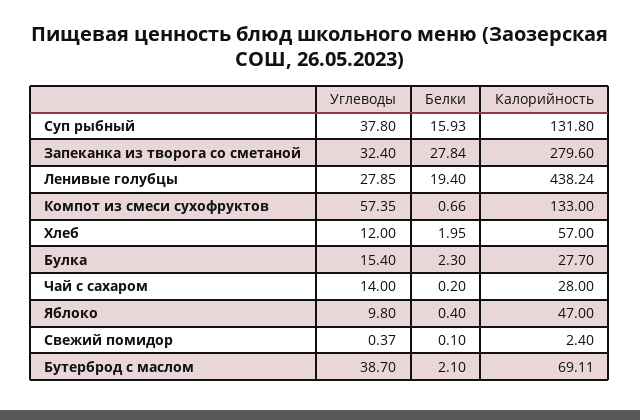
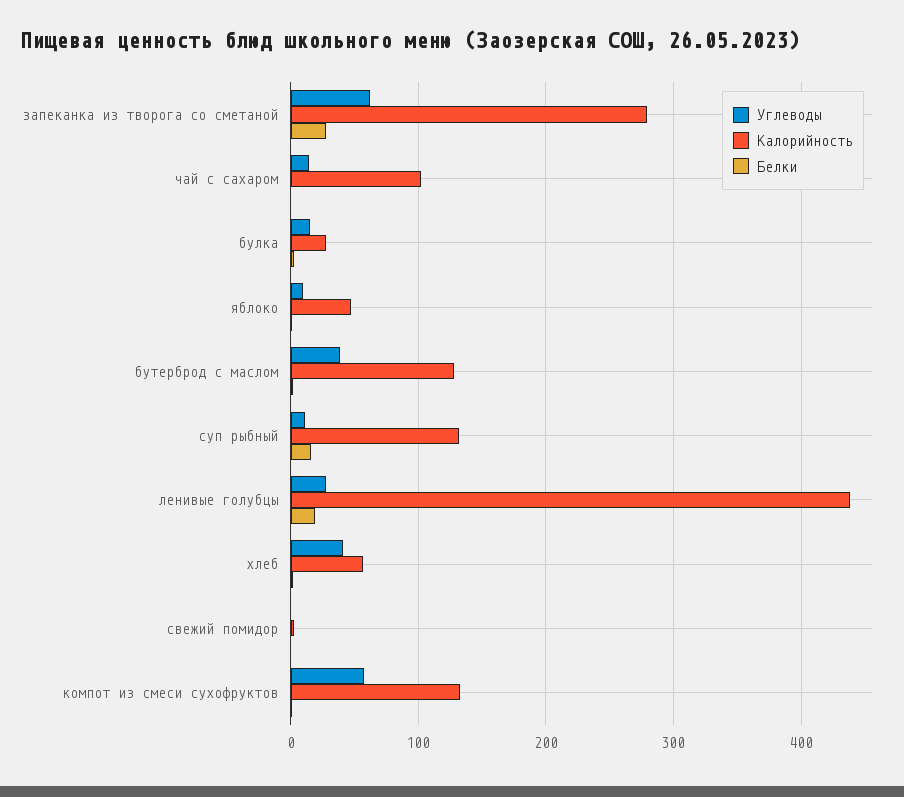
Углеводы, Суп рыбный: 37.8 -> 10
Углеводы, Запеканка из творога со сметаной: 32.4 -> 60
Углеводы, Хлеб: 12 -> 40
Калорийность, Чай с сахаром: 28 -> 100
Калорийность, Бутерброд с маслом: 69.11 -> 130

